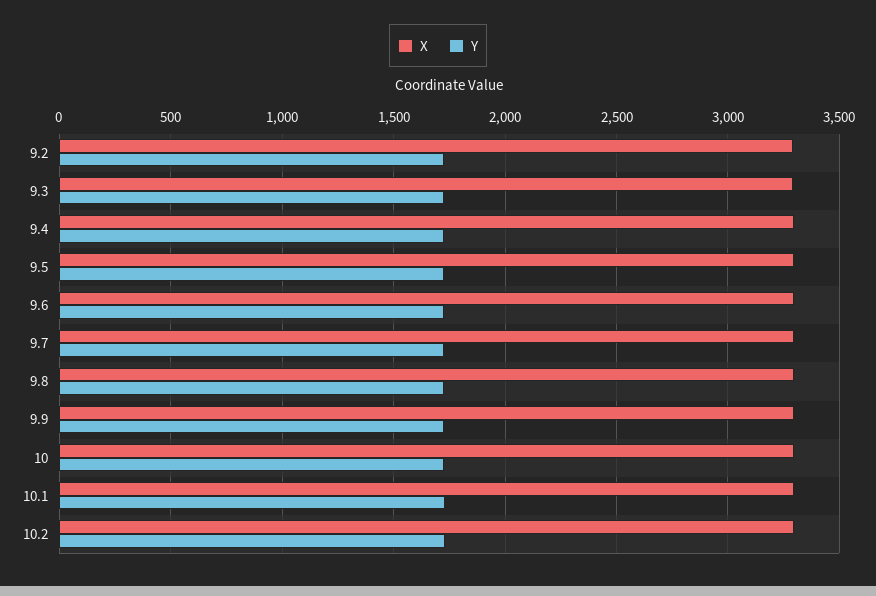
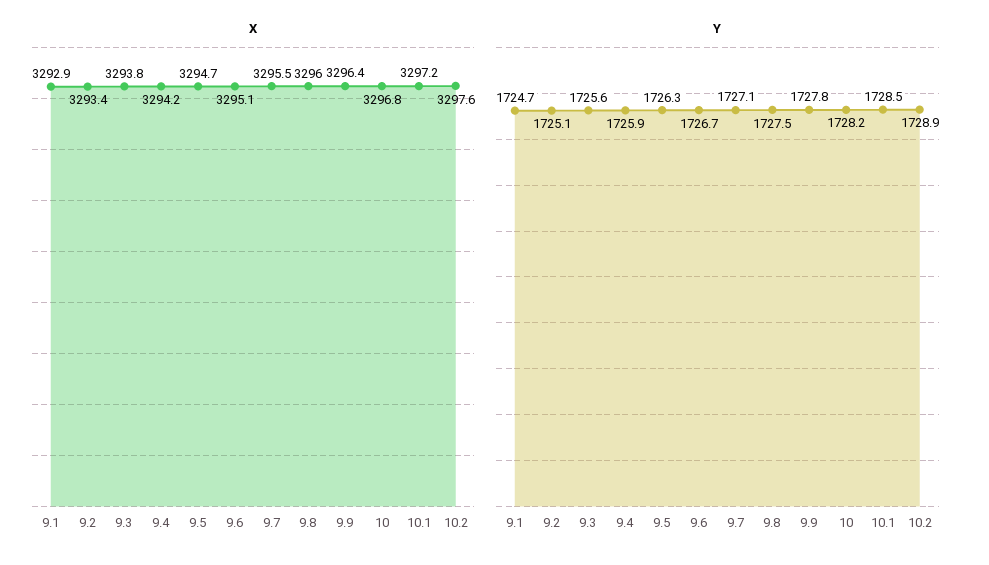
X, 9.1: none -> 3292.9
Y, 9.1: none -> 1724.7

